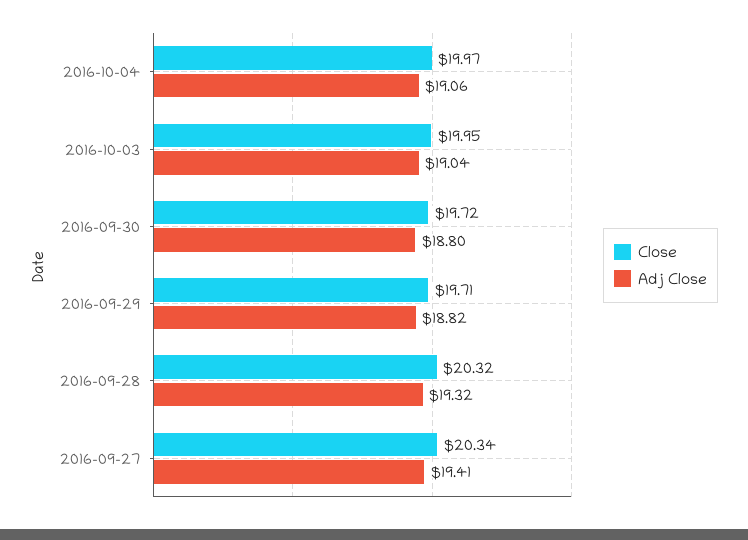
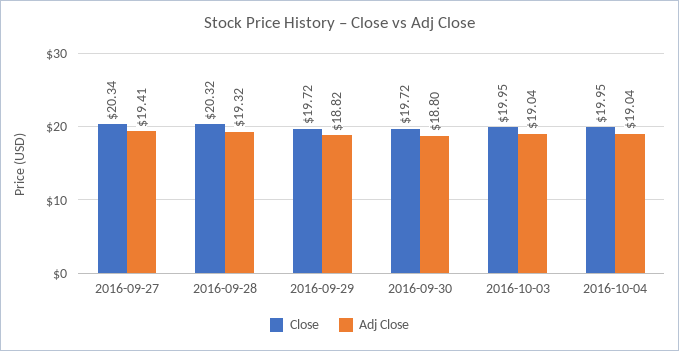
Close, 2016-10-04: 19.97 -> 19.95
Adj Close, 2016-10-04: 19.06 -> 19.04
Close, 2016-09-29: 19.71 -> 19.72

